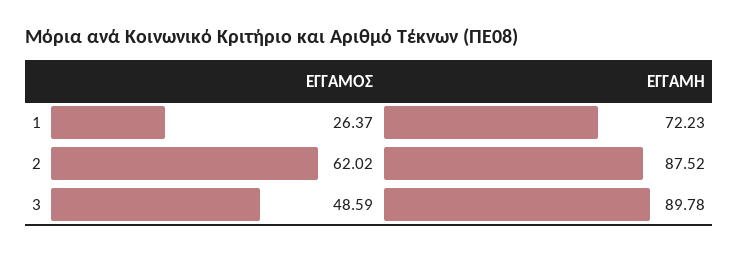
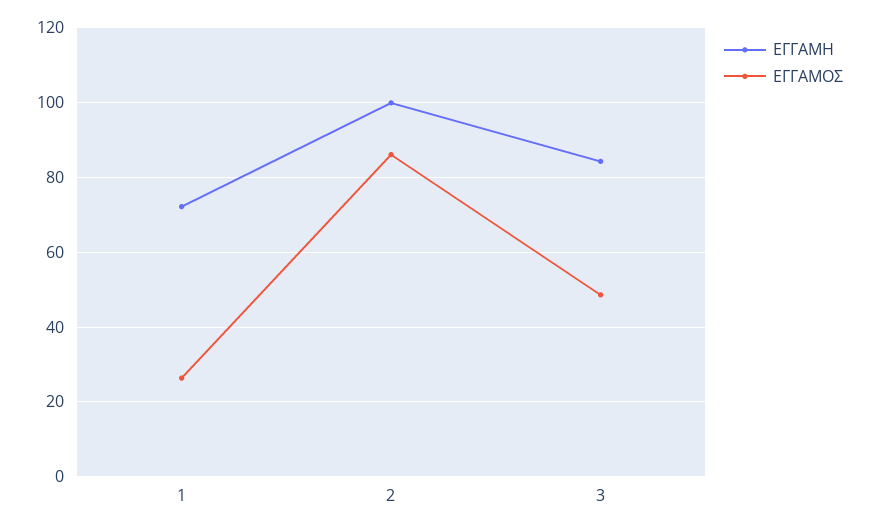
ΕΓΓΑΜΟΣ, 2: 62.02 -> 86
ΕΓΓΑΜΗ, 2: 87.52 -> 100
ΕΓΓΑΜΗ, 3: 89.78 -> 84

